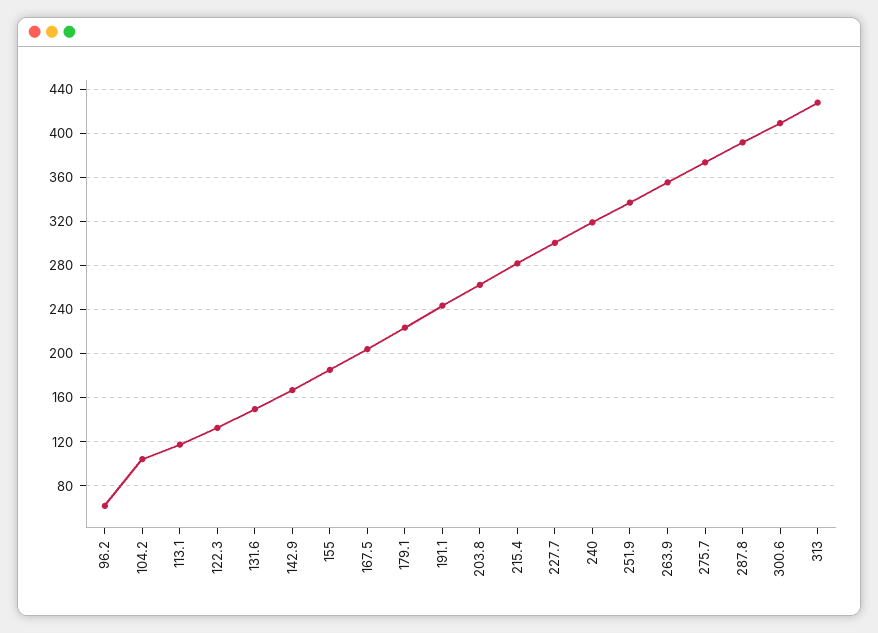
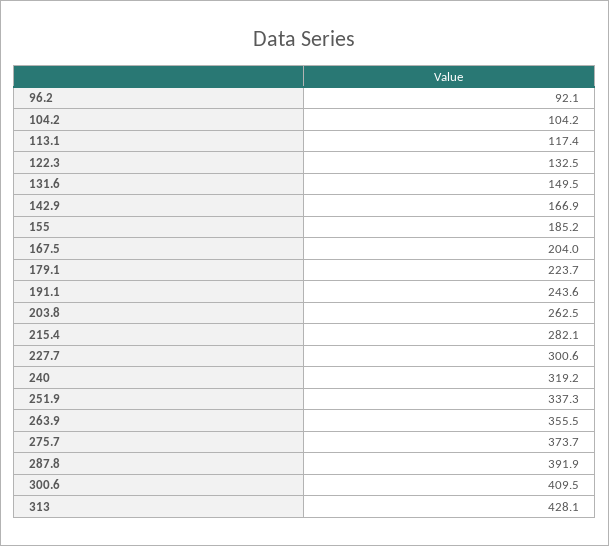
96.2: 60 -> 92.1

